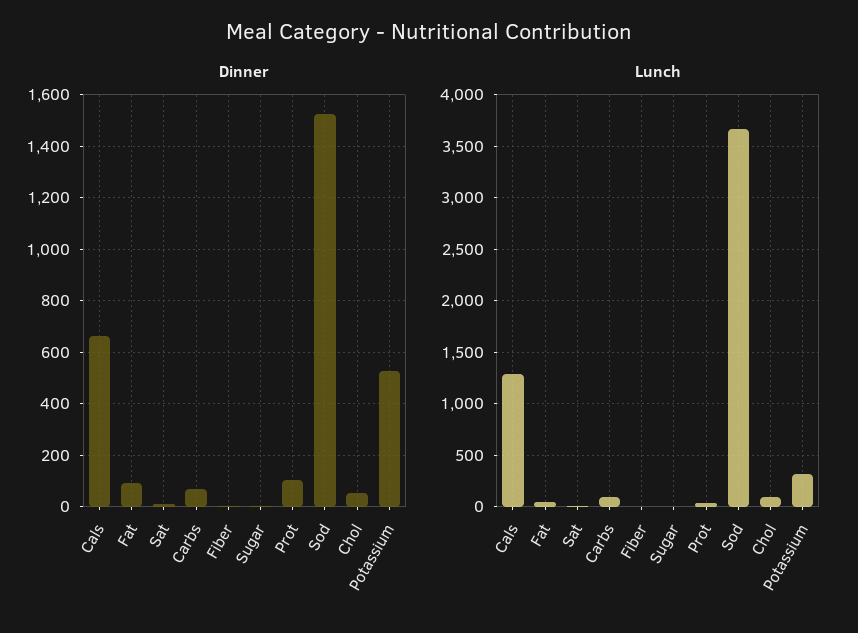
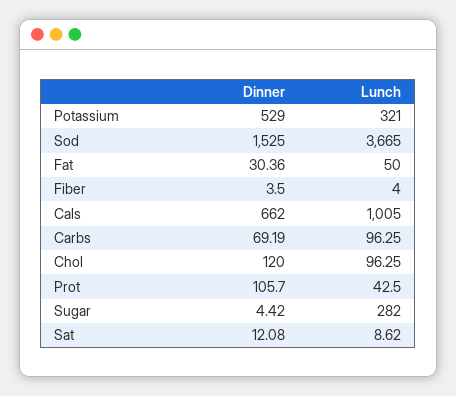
Dinner, Fat: 100 -> 30.36
Dinner, Chol: 50 -> 120
Lunch, Cals: 1300 -> 1005
Lunch, Sugar: 0 -> 282

